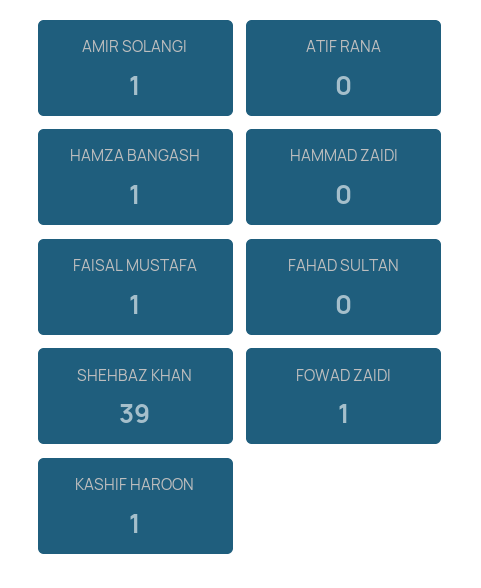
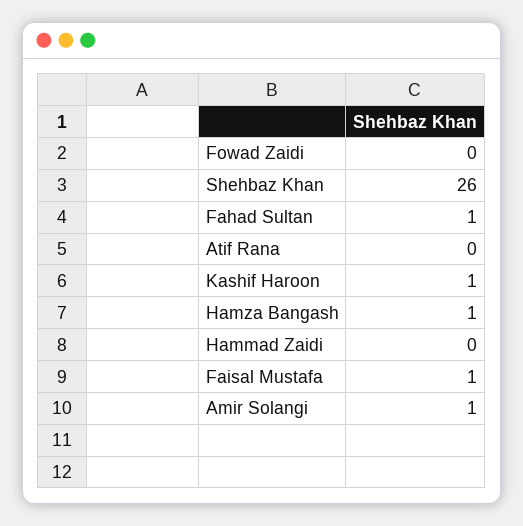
FAHAD SULTAN: 0 -> 1
SHEHBAZ KHAN: 39 -> 26
FOWAD ZAIDI: 1 -> 0

